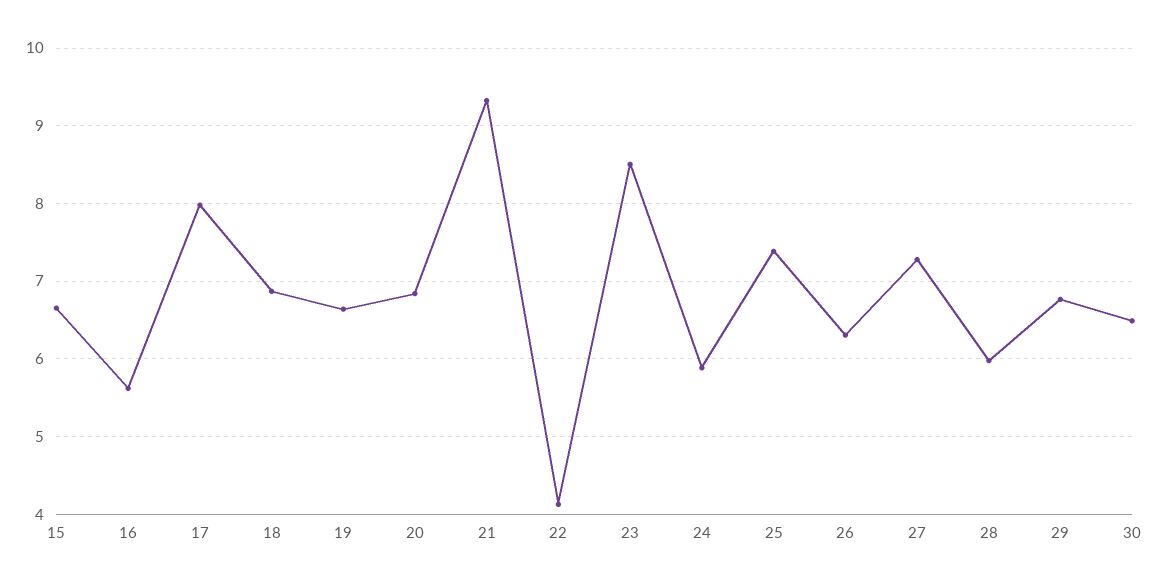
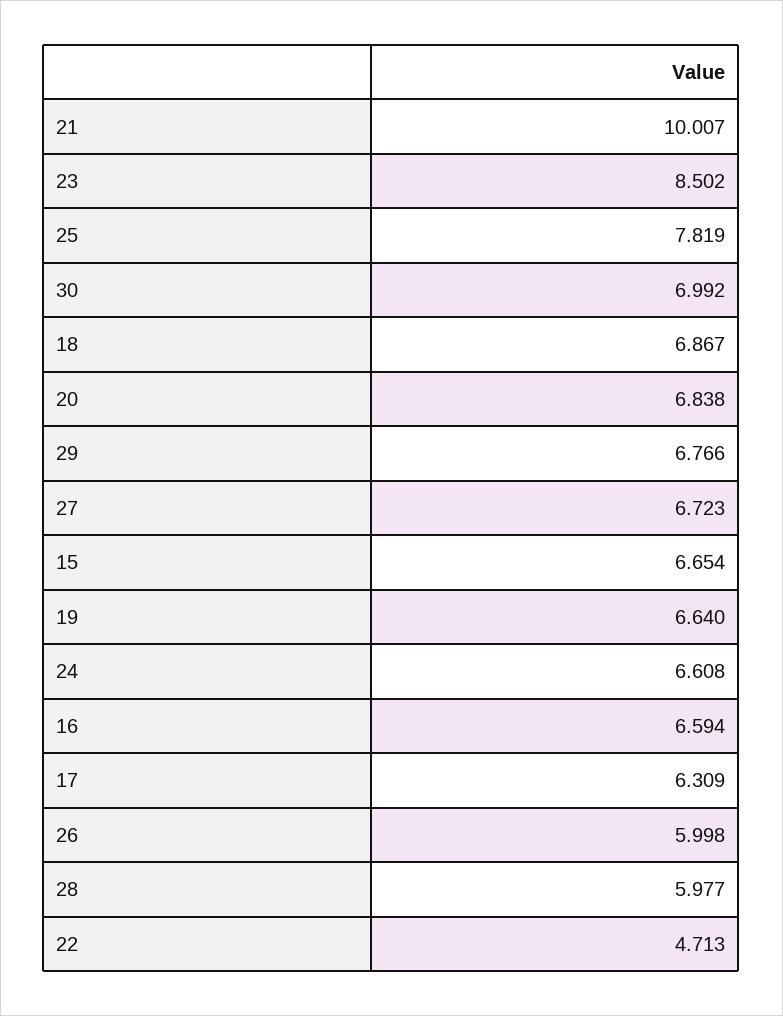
16: 5.6 -> 6.594
17: 8 -> 6.309
21: 9.3 -> 10.007
22: 4.1 -> 4.713
24: 5.9 -> 6.608
25: 7.4 -> 7.819
26: 6.3 -> 5.998
27: 7.3 -> 6.723
30: 6.5 -> 6.992

